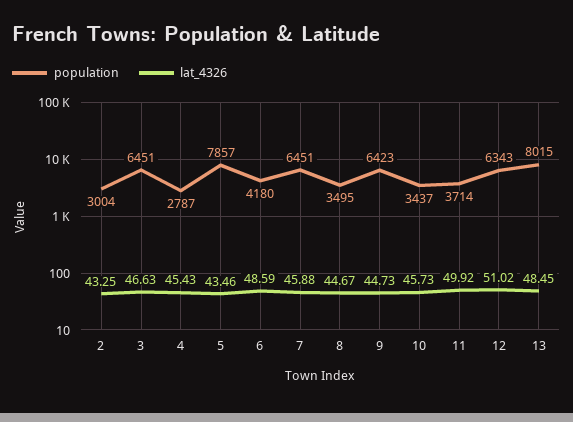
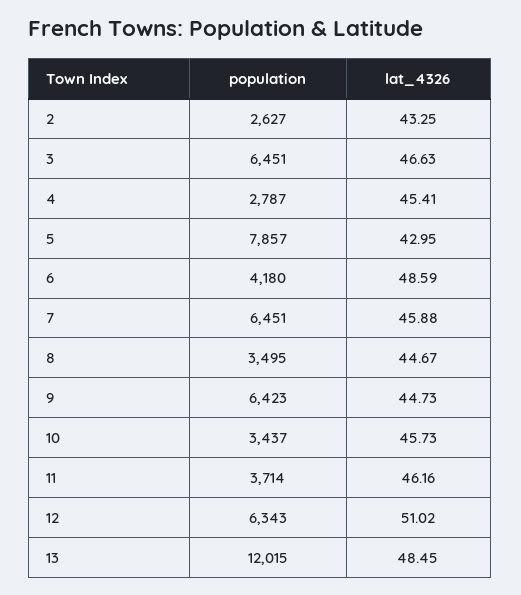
population, 2: 3004 -> 2627
lat_4326, 4: 45.43 -> 45.41
lat_4326, 5: 43.46 -> 42.95
lat_4326, 11: 49.92 -> 46.16
population, 13: 8015 -> 12015

